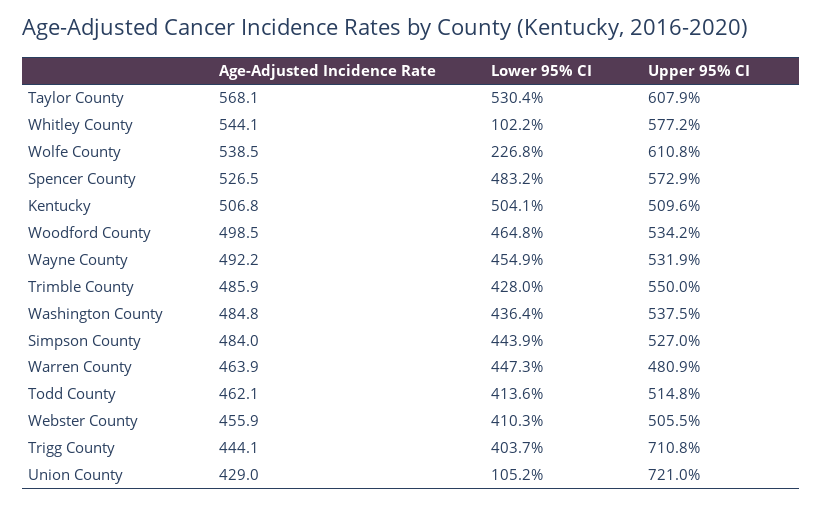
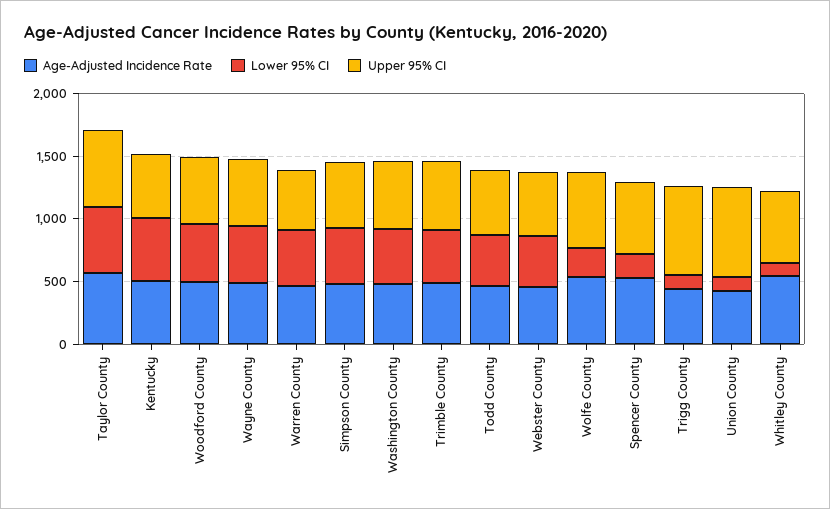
Lower 95% CI, Spencer County: 483.2 -> 200
Lower 95% CI, Trigg County: 403.7 -> 100

